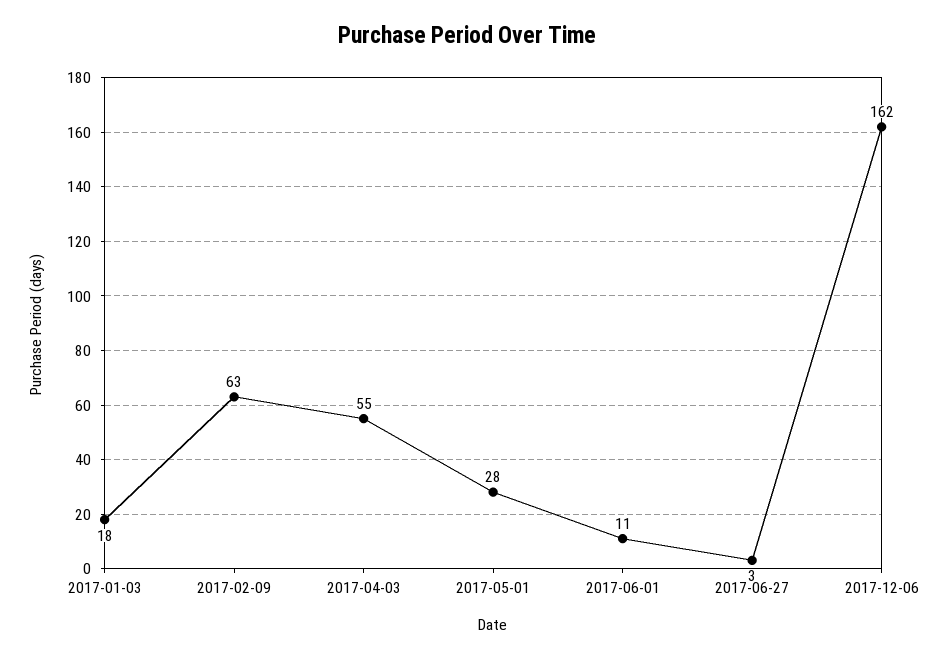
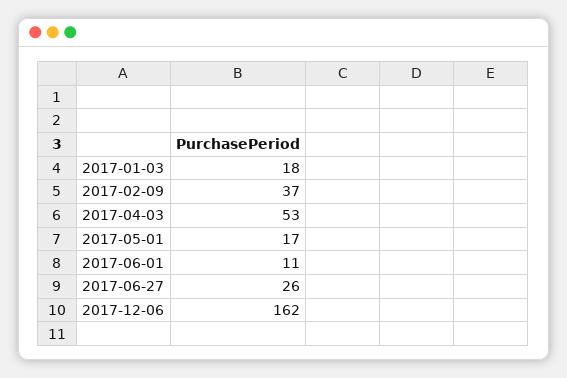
2017-02-09: 63 -> 37
2017-04-03: 55 -> 53
2017-05-01: 28 -> 17
2017-06-27: 3 -> 26

